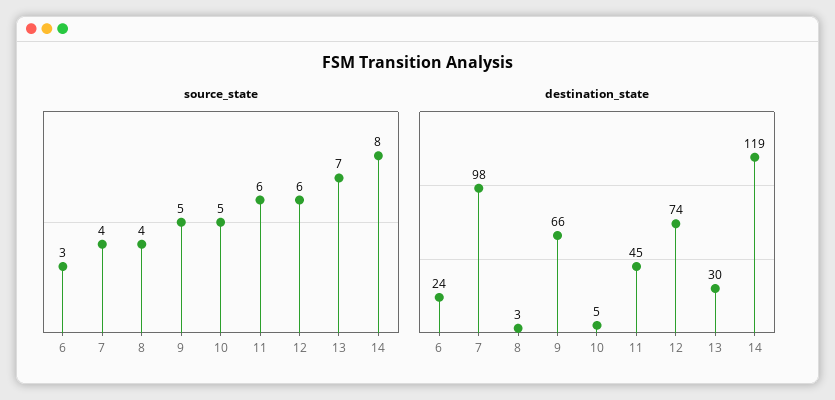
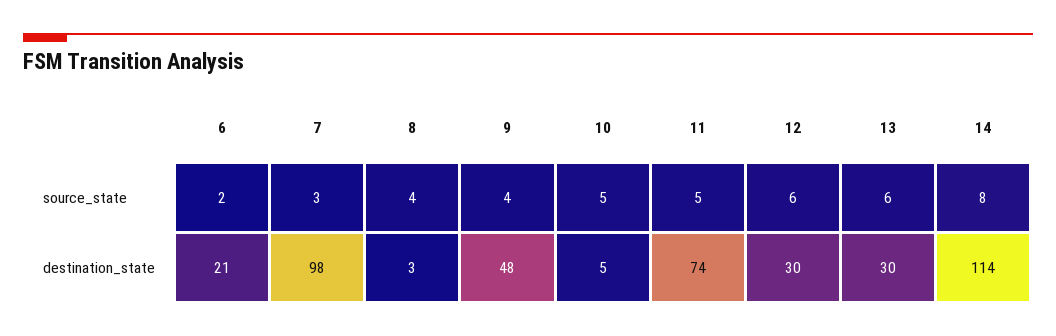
source_state, 6: 3 -> 2
source_state, 7: 4 -> 3
source_state, 9: 5 -> 4
source_state, 11: 6 -> 5
source_state, 13: 7 -> 6
destination_state, 6: 24 -> 21
destination_state, 9: 66 -> 48
destination_state, 11: 45 -> 74
destination_state, 12: 74 -> 30
destination_state, 14: 119 -> 114

